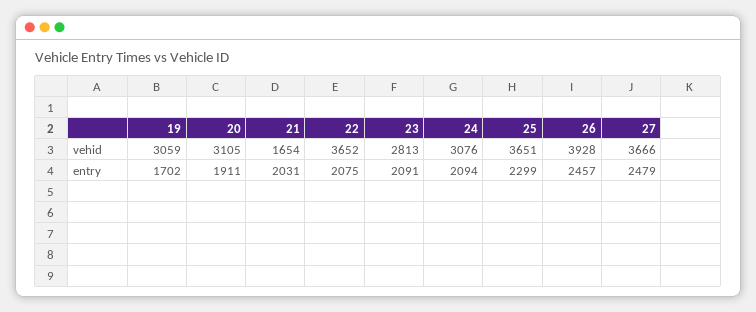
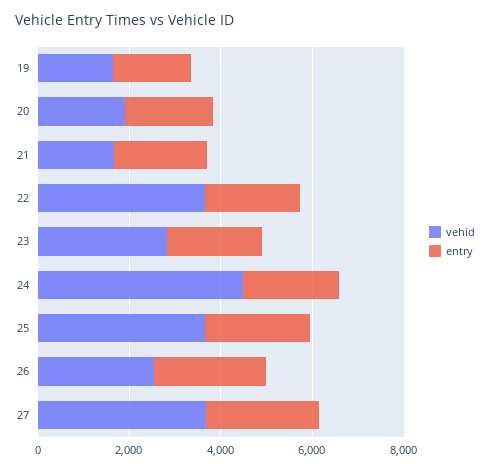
vehid, 19: 3059 -> 1500
vehid, 20: 3105 -> 2000
vehid, 24: 3076 -> 4500
vehid, 26: 3928 -> 2500

